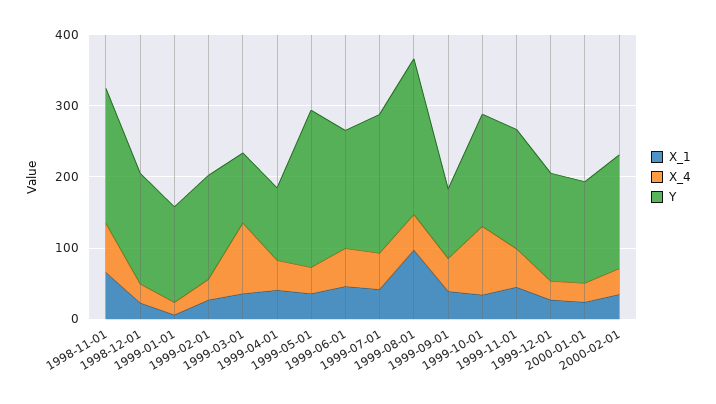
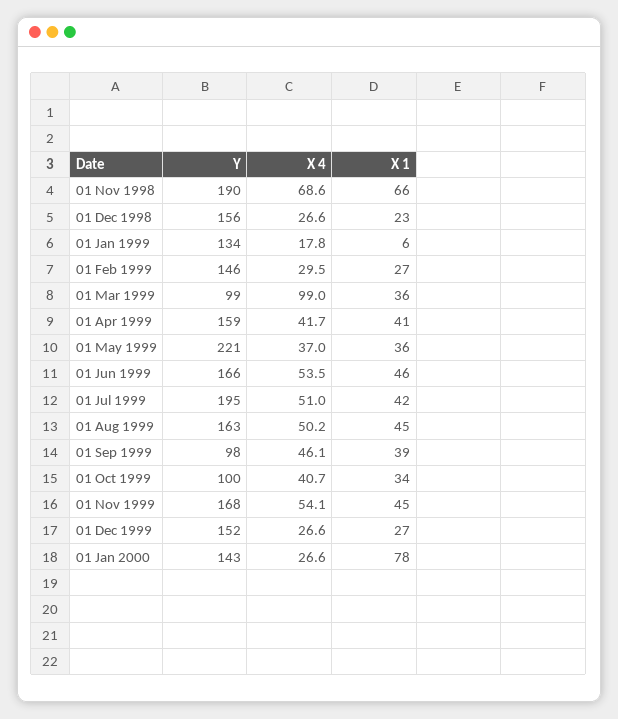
Y, 1999-04-01: 100 -> 159
X_1, 1999-08-01: 100 -> 45
Y, 1999-08-01: 220 -> 163
X_4, 1999-10-01: 100 -> 40.7
Y, 1999-10-01: 160 -> 100
X_1, 2000-01-01: 20 -> 78
X_1, 2000-02-01: 40 -> none
X_4, 2000-02-01: 40 -> none
Y, 2000-02-01: 160 -> none

